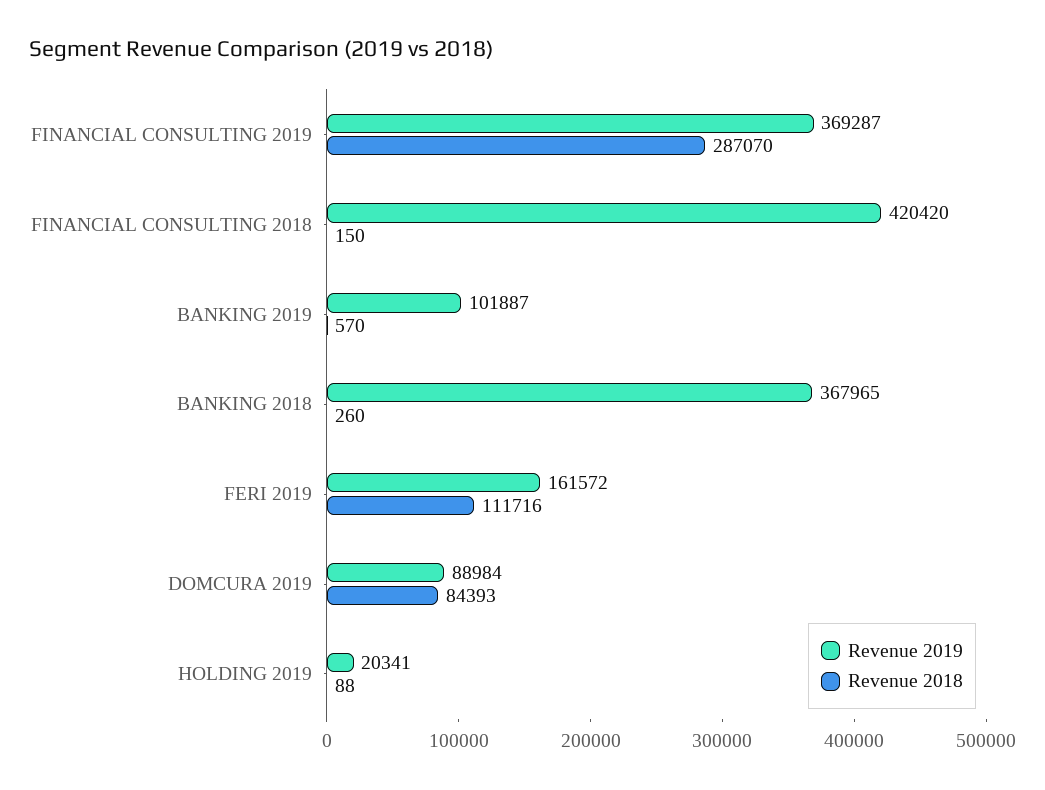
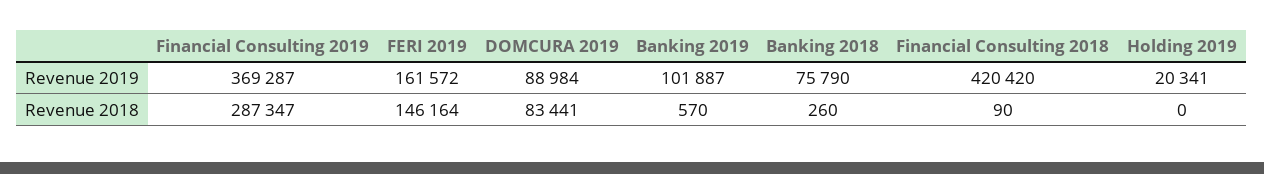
Revenue 2018, FINANCIAL CONSULTING 2019: 287070 -> 287347
Revenue 2018, FINANCIAL CONSULTING 2018: 150 -> 90
Revenue 2019, BANKING 2018: 367965 -> 75790
Revenue 2018, FERI 2019: 111716 -> 146164
Revenue 2018, DOMCURA 2019: 84393 -> 83441
Revenue 2018, HOLDING 2019: 88 -> 0

